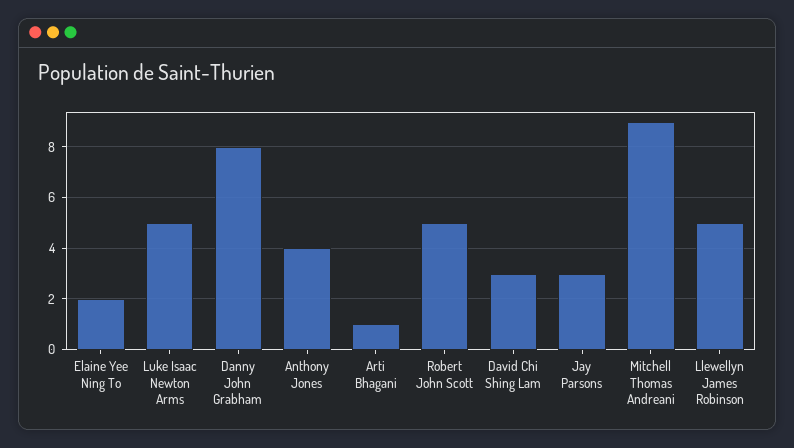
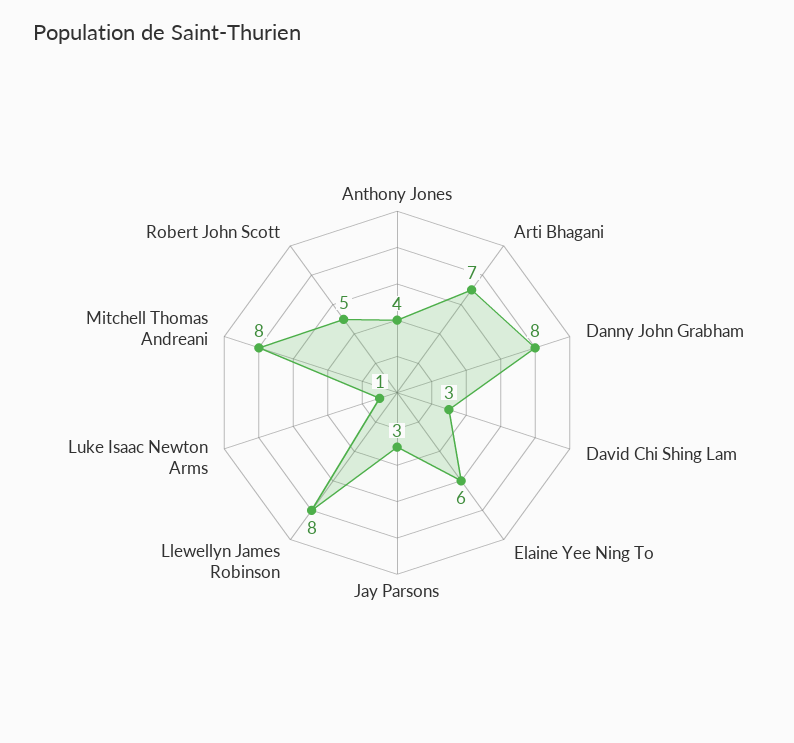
Elaine Yee Ning To: 2 -> 6
Luke Isaac Newton Arms: 5 -> 1
Arti Bhagani: 1 -> 7
Mitchell Thomas Andreani: 9 -> 8
Llewellyn James Robinson: 5 -> 8

